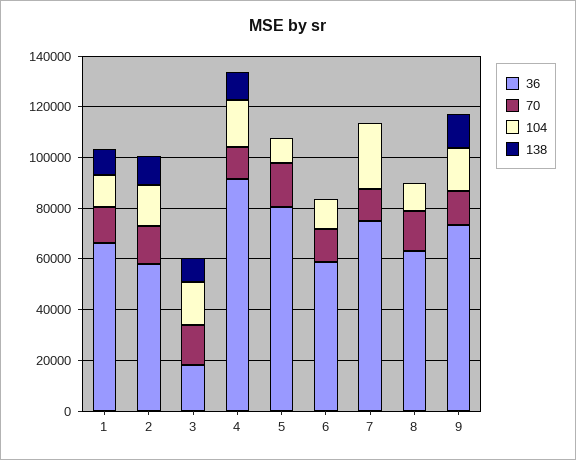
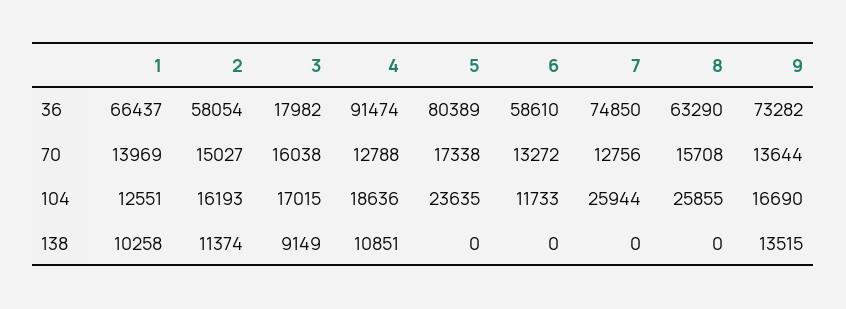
104, 5: 10000 -> 23635
104, 8: 10000 -> 25855

